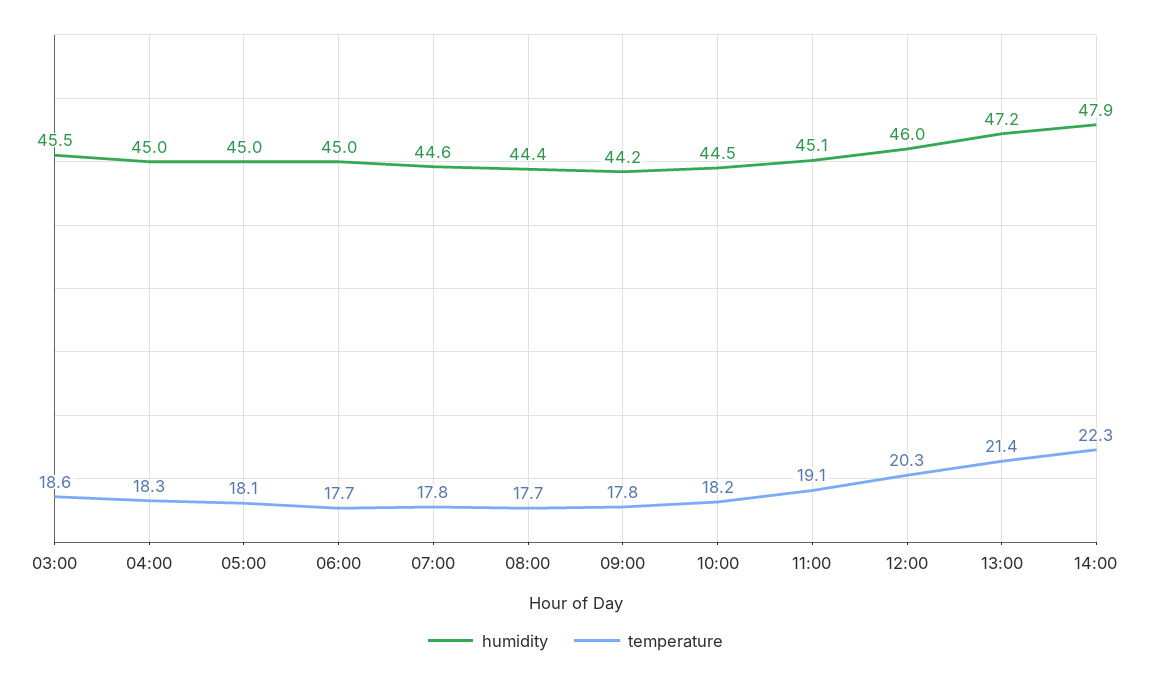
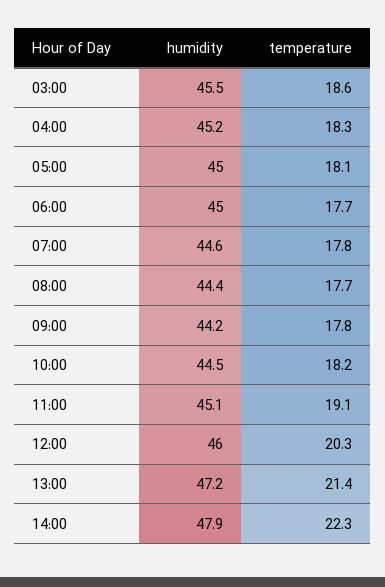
humidity, 04:00: 45 -> 45.2

